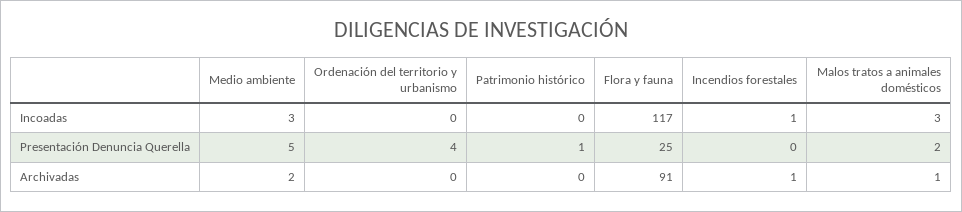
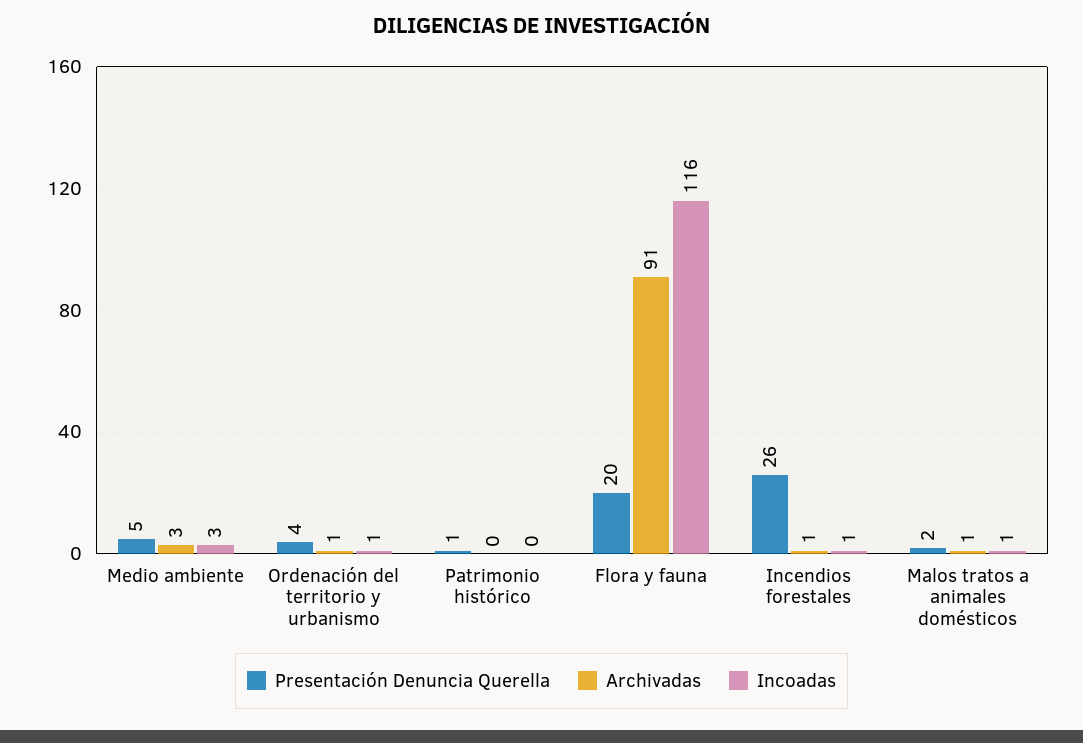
Incoadas, Ordenación del territorio y urbanismo: 0 -> 1
Incoadas, Flora y fauna: 117 -> 116
Incoadas, Malos tratos a animales domésticos: 3 -> 1
Presentación Denuncia Querella, Flora y fauna: 25 -> 20
Presentación Denuncia Querella, Incendios forestales: 0 -> 26
Archivadas, Medio ambiente: 2 -> 3
Archivadas, Ordenación del territorio y urbanismo: 0 -> 1

